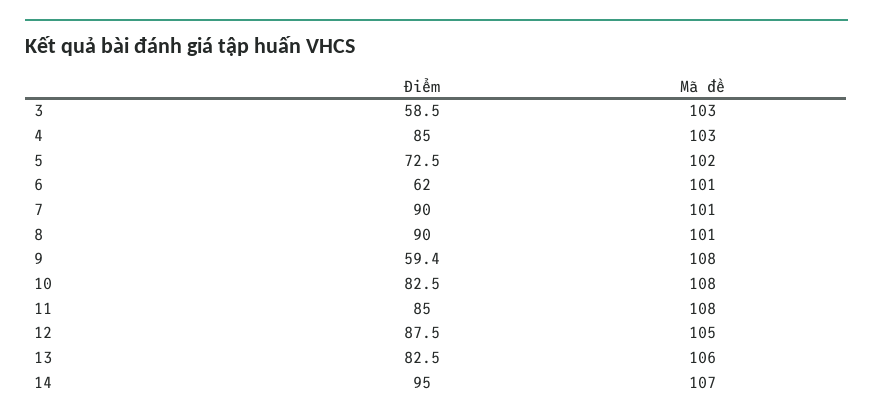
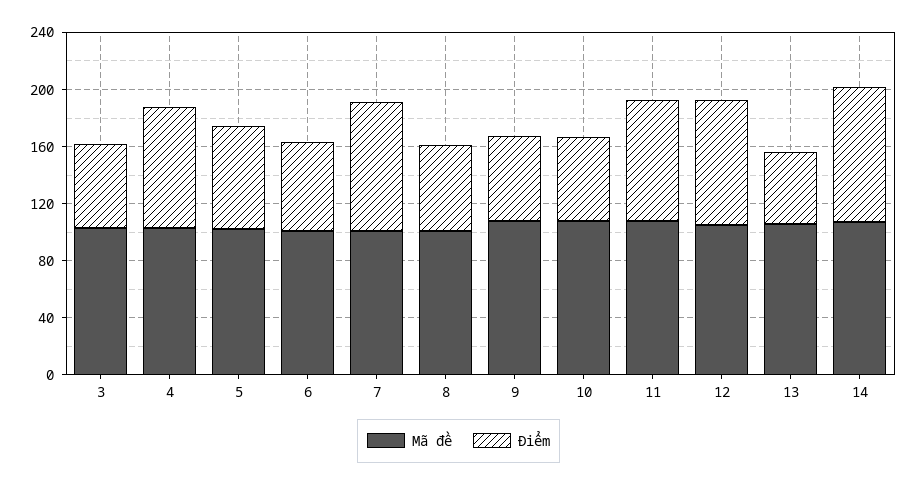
Điểm, 8: 90 -> 60
Điểm, 10: 82.5 -> 60
Điểm, 13: 82.5 -> 50

